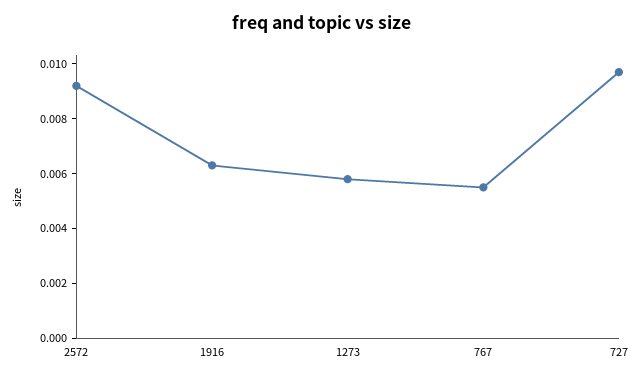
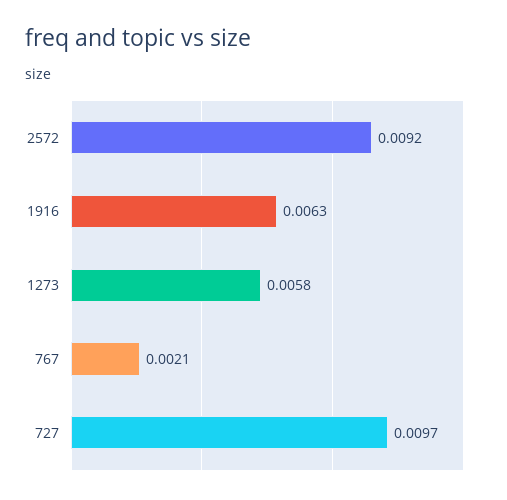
767: 0.0055 -> 0.0021

